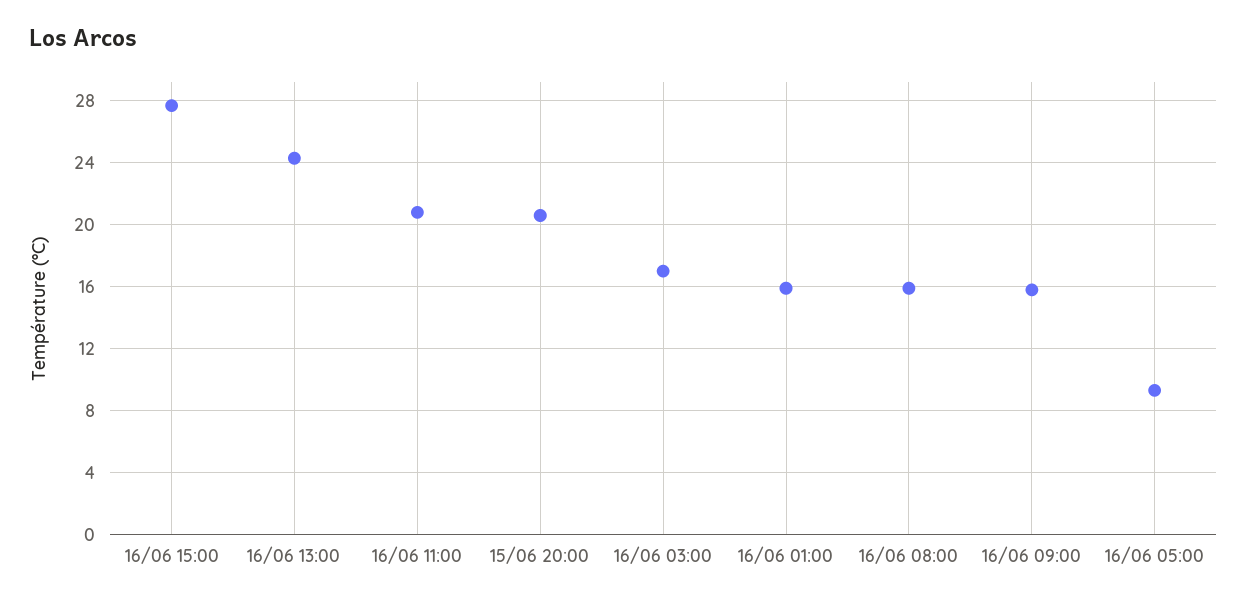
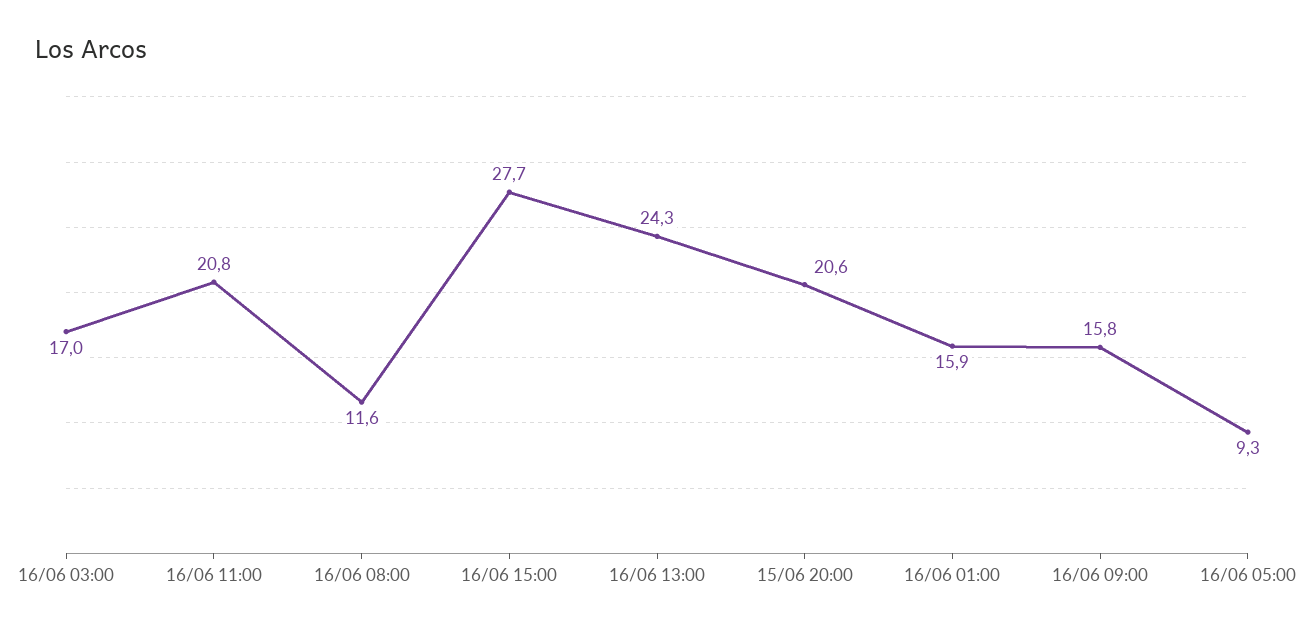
16/06 08:00: 16 -> 11.6

